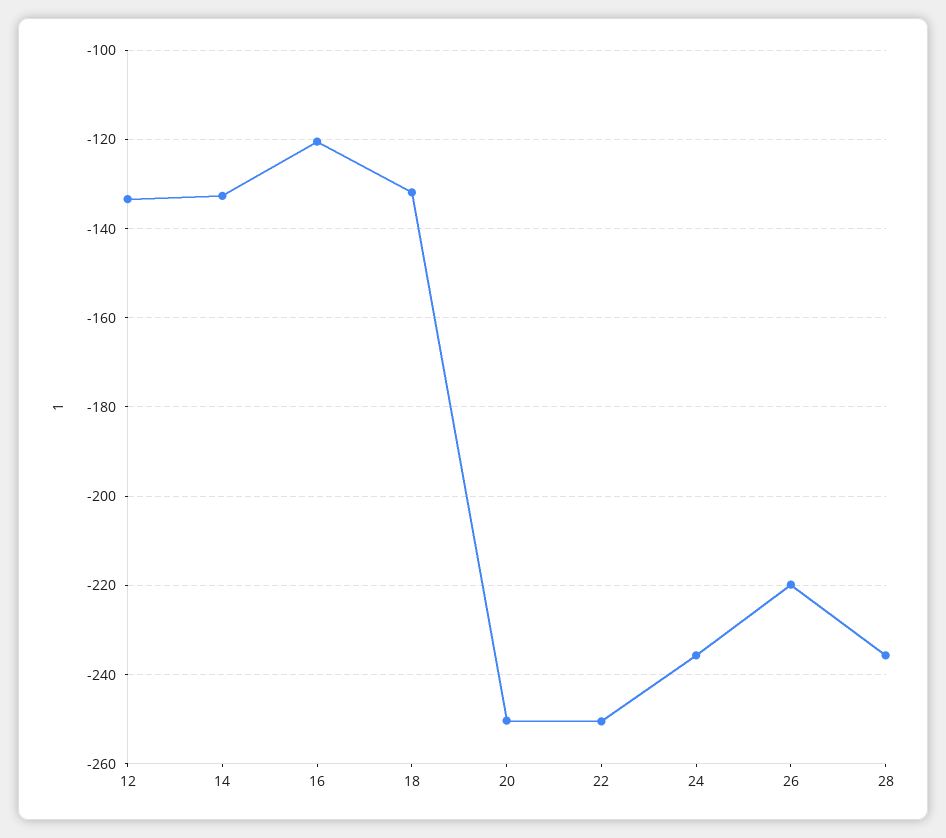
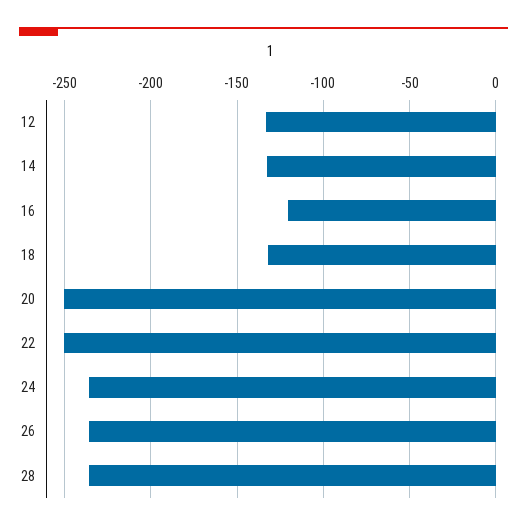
26: -220 -> -235

